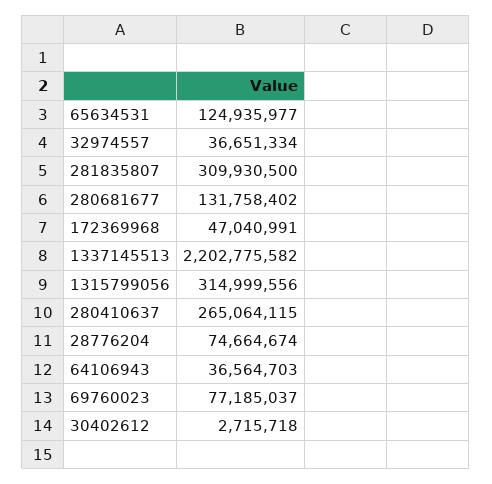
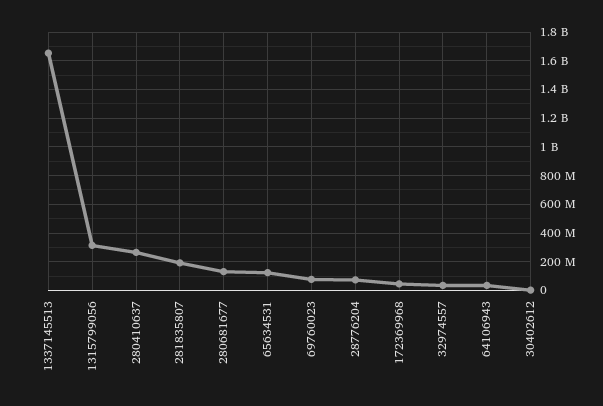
281835807: 309930500 -> 200000000
1337145513: 2202775582 -> 1650000000

